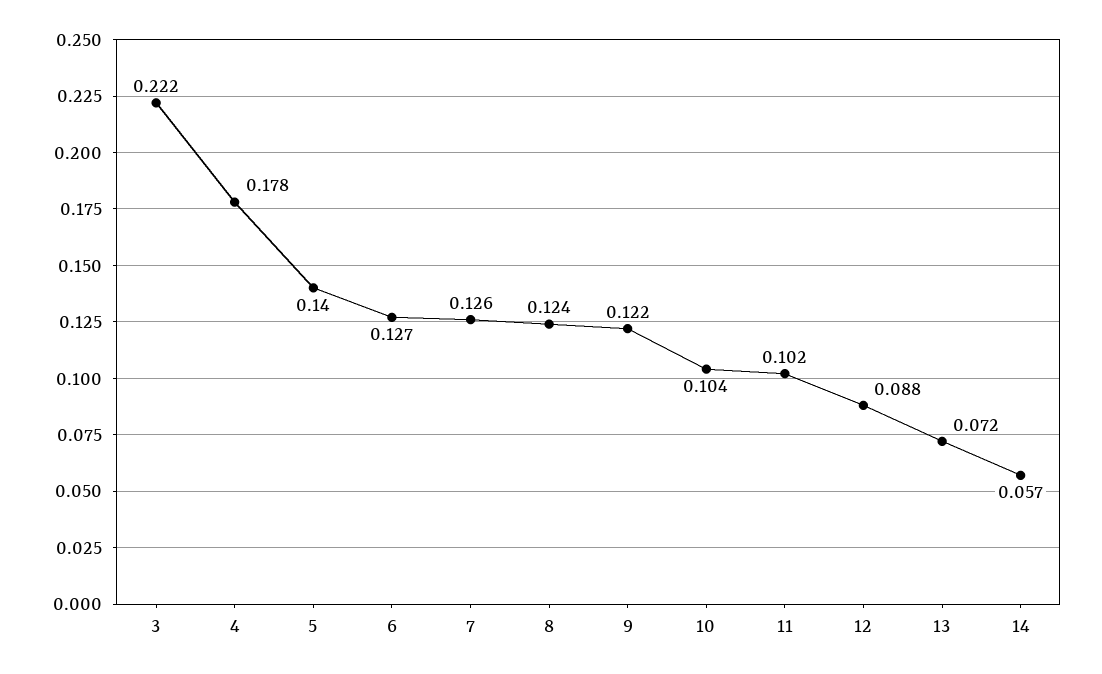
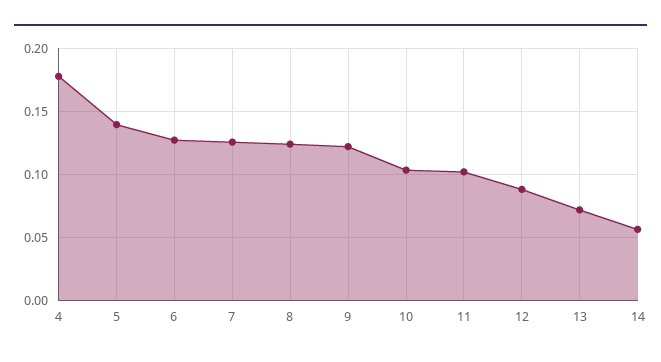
3: 0.222 -> none

